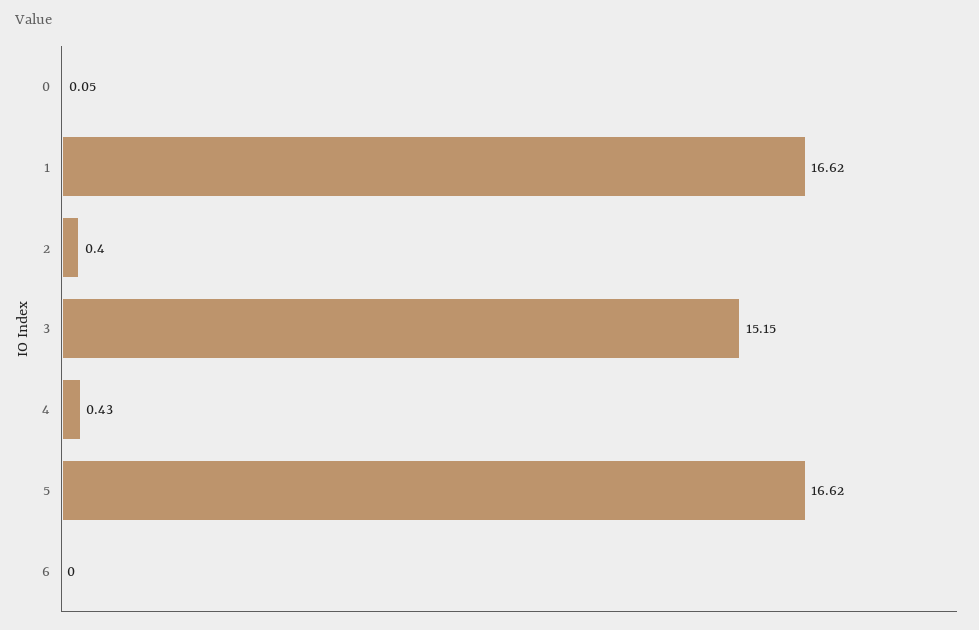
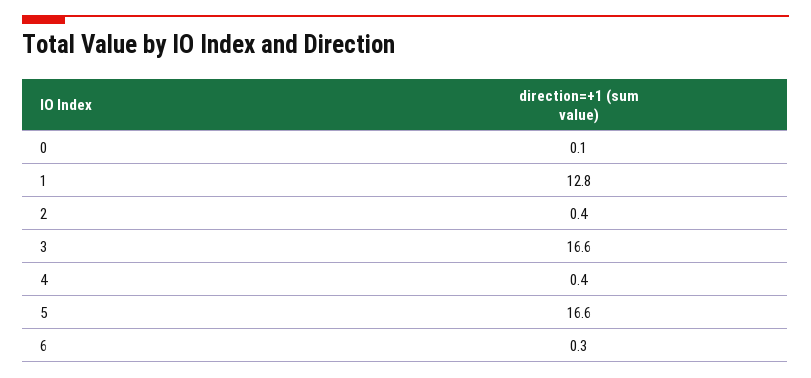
1: 16.62 -> 12.8
3: 15.15 -> 16.6
6: 0 -> 0.3

